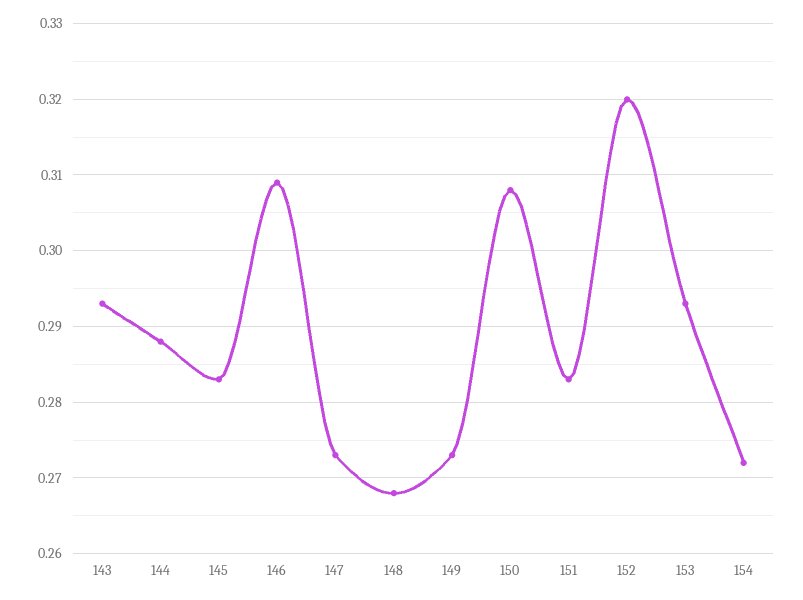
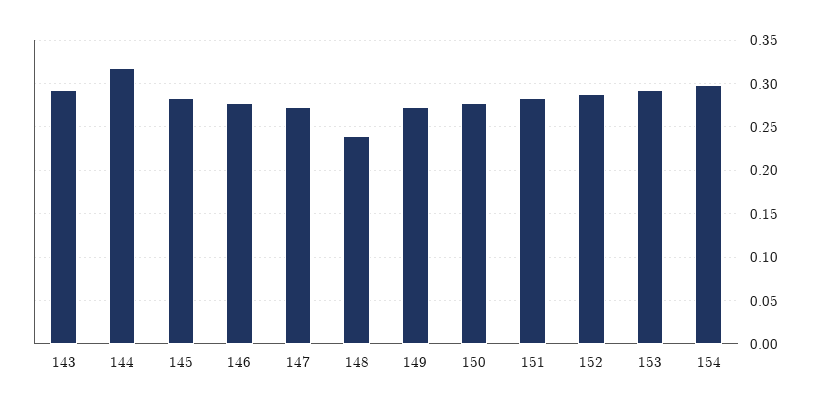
144: 0.288 -> 0.32
146: 0.309 -> 0.28
148: 0.268 -> 0.24
150: 0.308 -> 0.28
152: 0.32 -> 0.29
154: 0.272 -> 0.3

